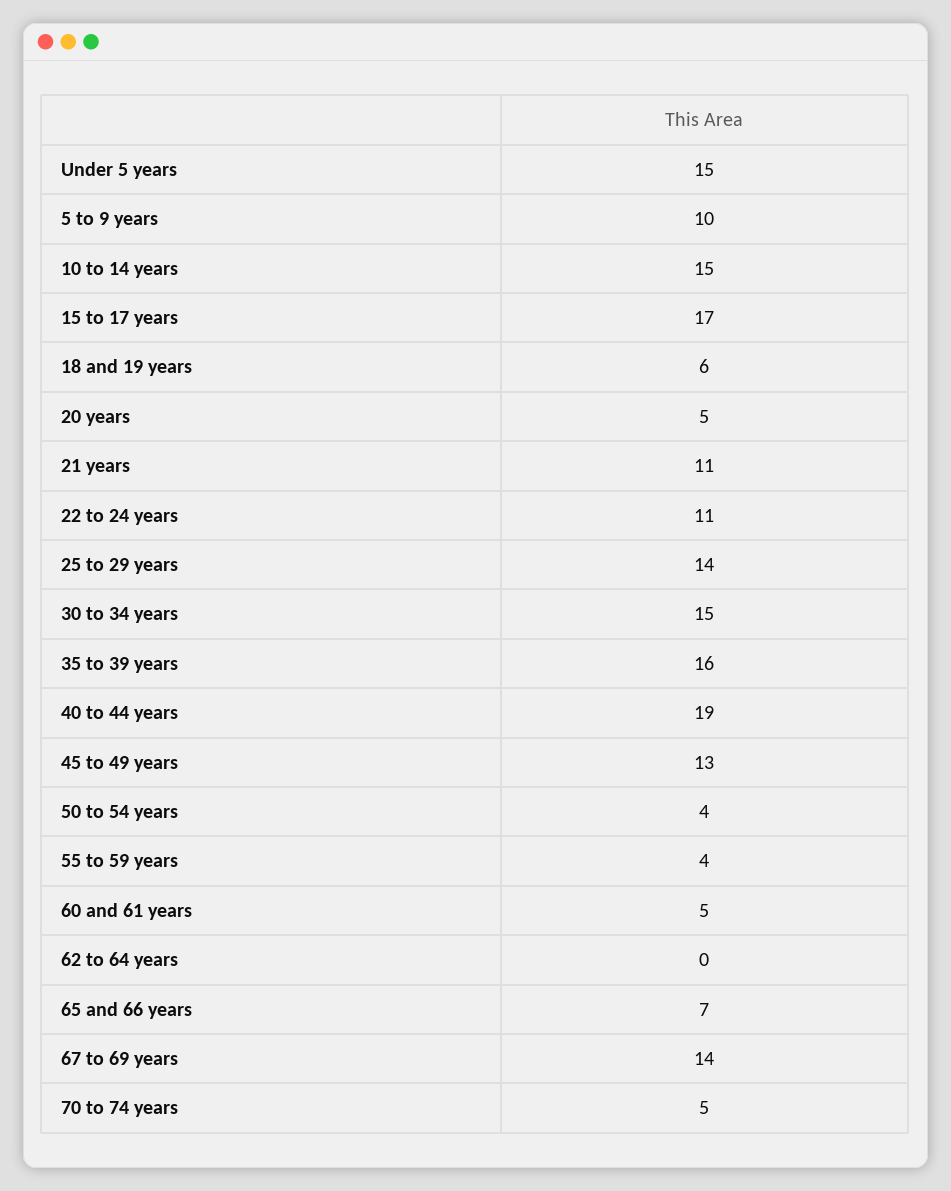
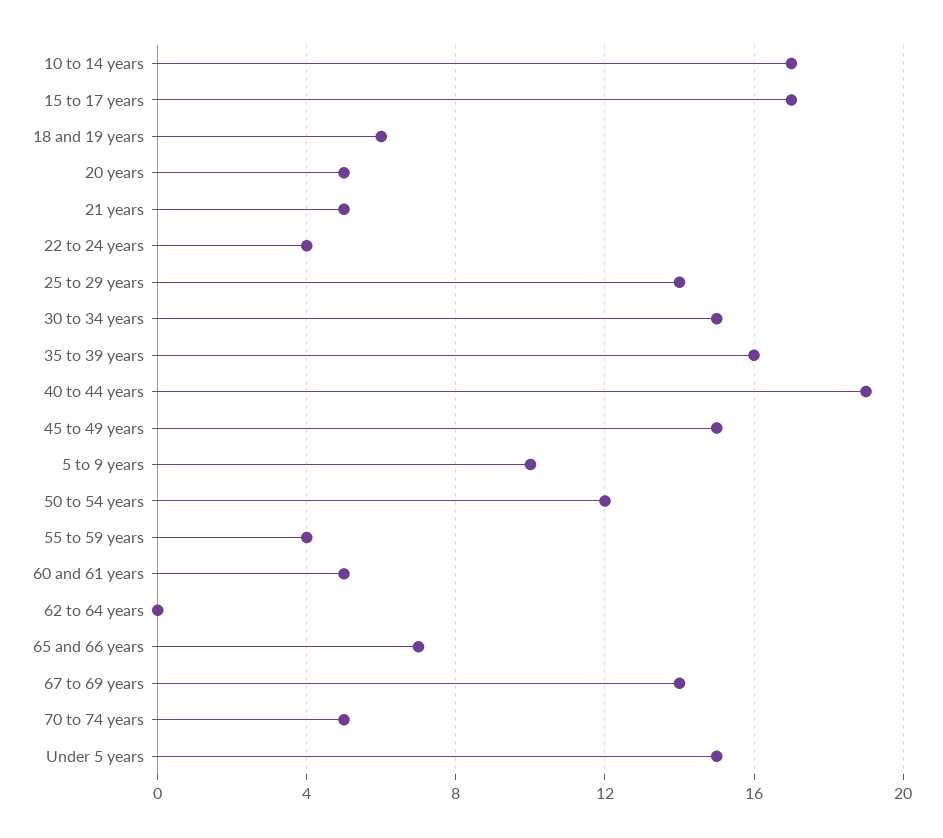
10 to 14 years: 15 -> 17
21 years: 11 -> 5
22 to 24 years: 11 -> 4
45 to 49 years: 13 -> 15
50 to 54 years: 4 -> 12

